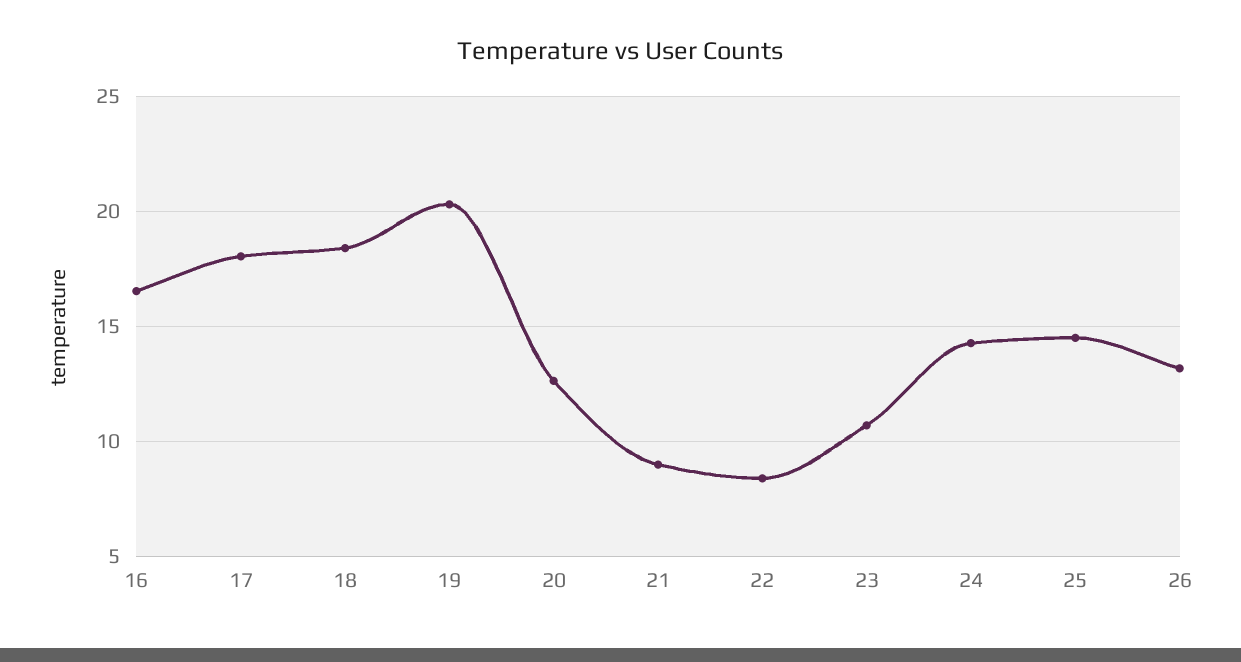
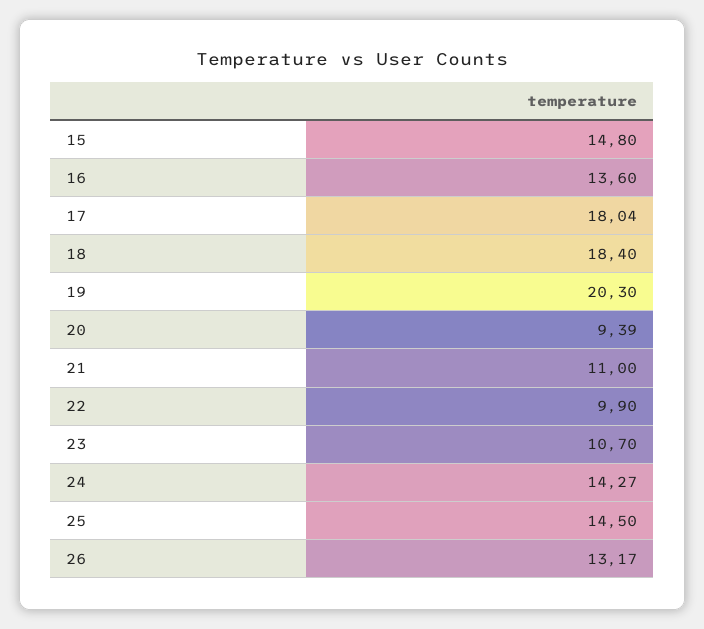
16: 16.5 -> 13.6
20: 12.5 -> 9.39
21: 9 -> 11
22: 8.5 -> 9.9
15: none -> 14.8

